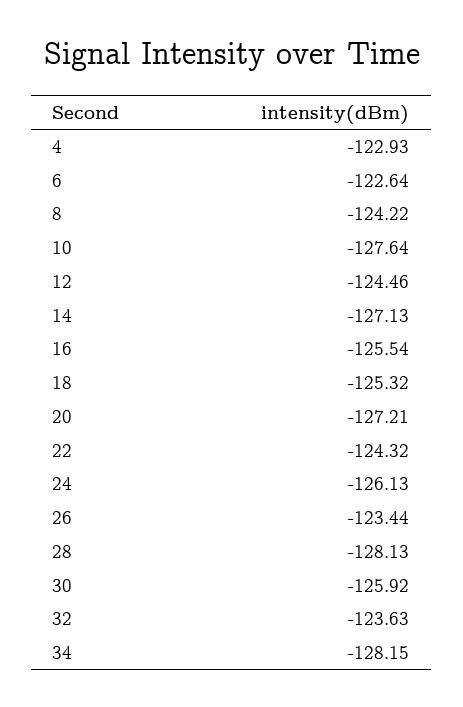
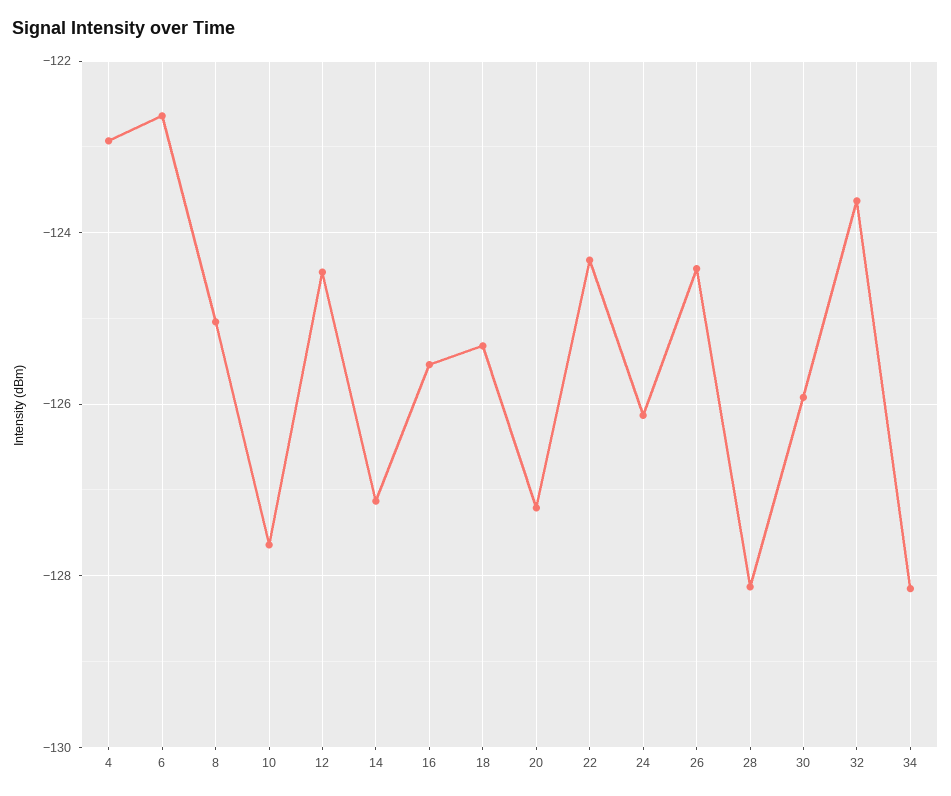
8: -124.22 -> -125
26: -123.44 -> -124.4

